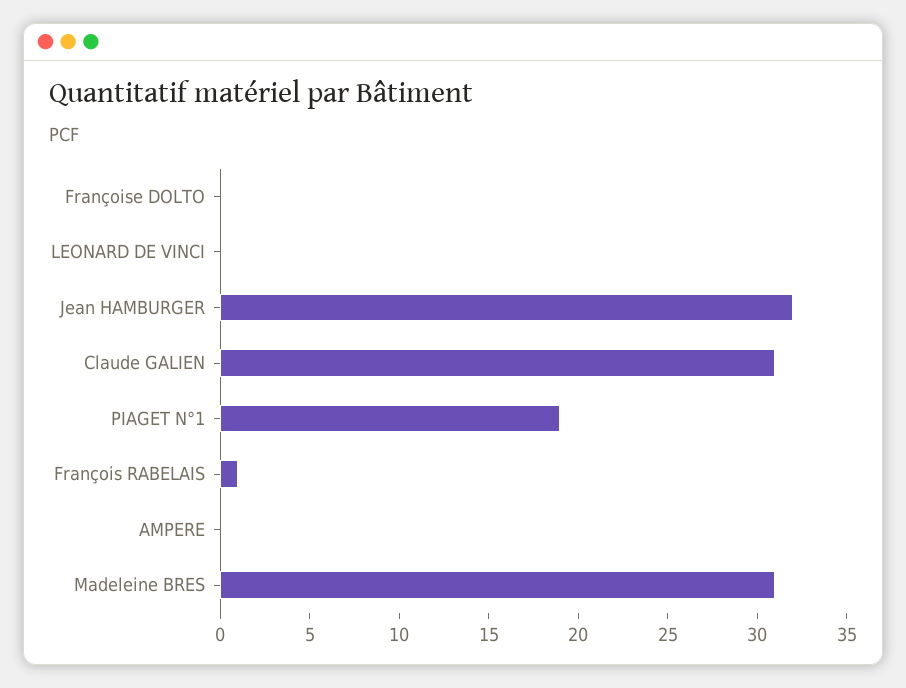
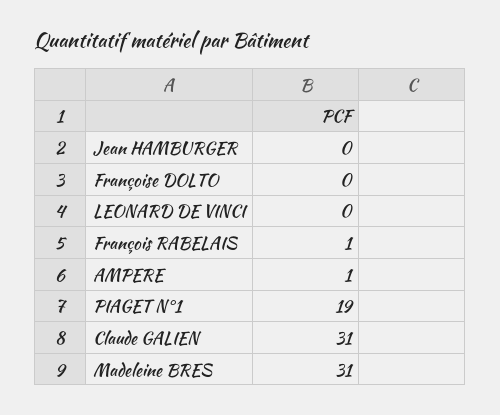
Jean HAMBURGER: 32 -> 0
AMPERE: 0 -> 1

